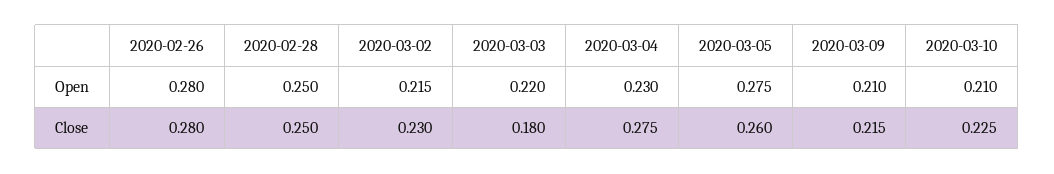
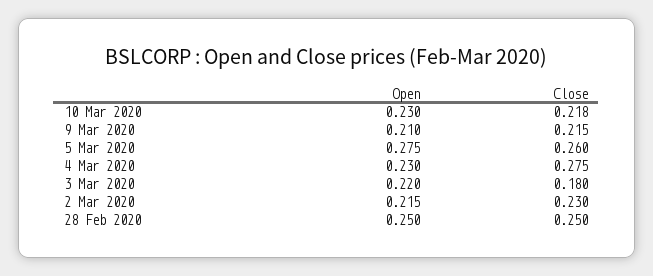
2020-02-26, Open: 0.28 -> none
2020-03-10, Open: 0.21 -> 0.23
2020-02-26, Close: 0.28 -> none
2020-03-10, Close: 0.225 -> 0.218

